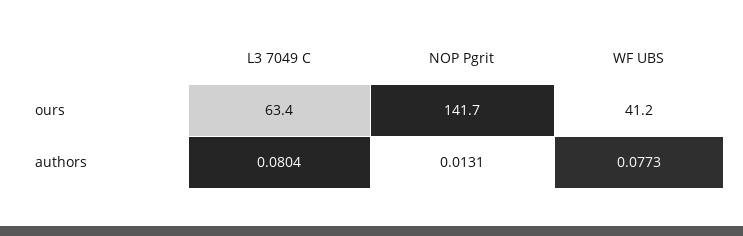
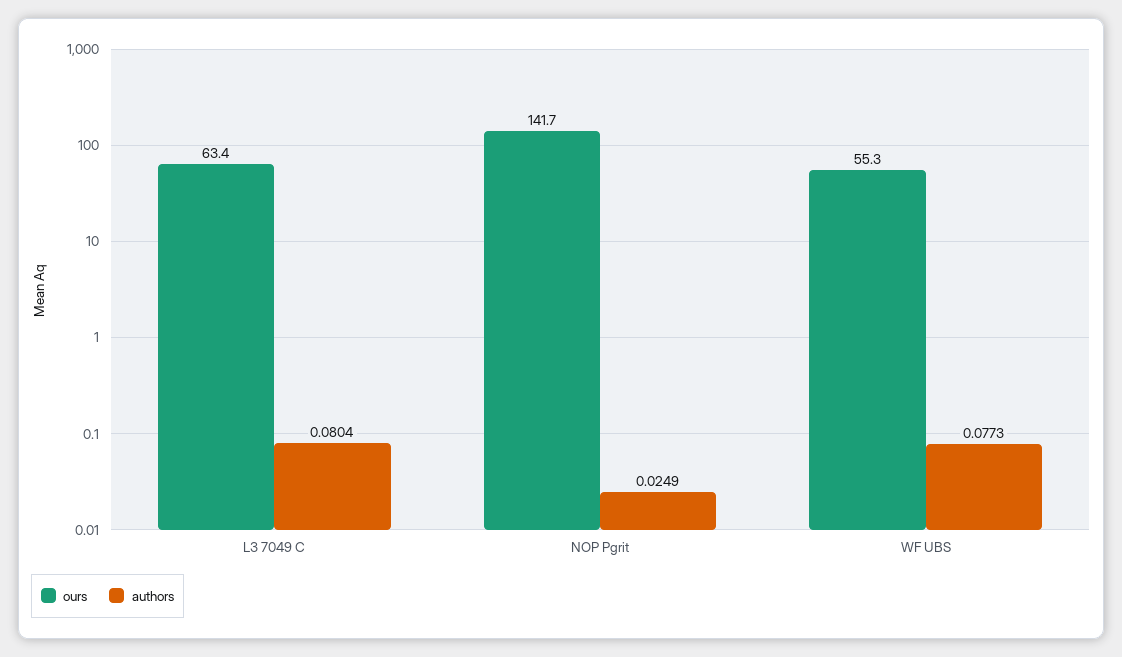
ours, WF UBS: 41.2 -> 55.3
authors, NOP Pgrit: 0.0131 -> 0.0249

